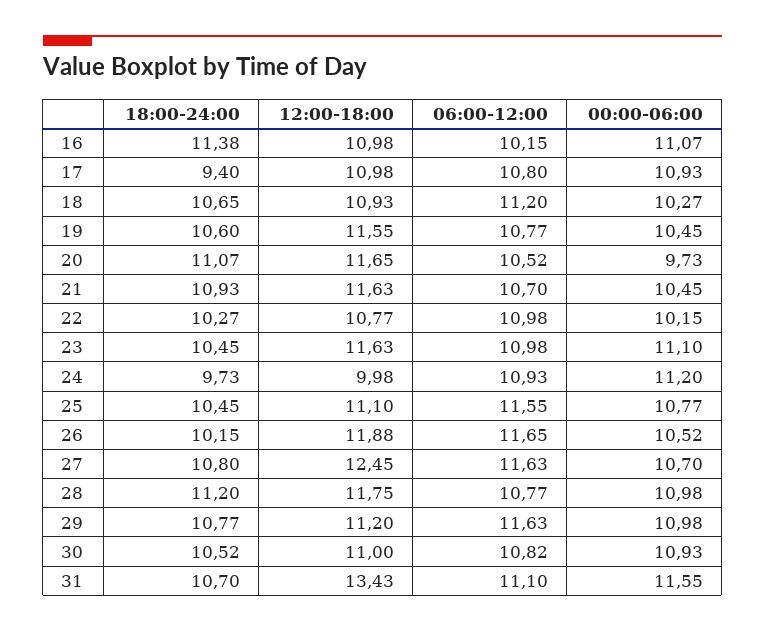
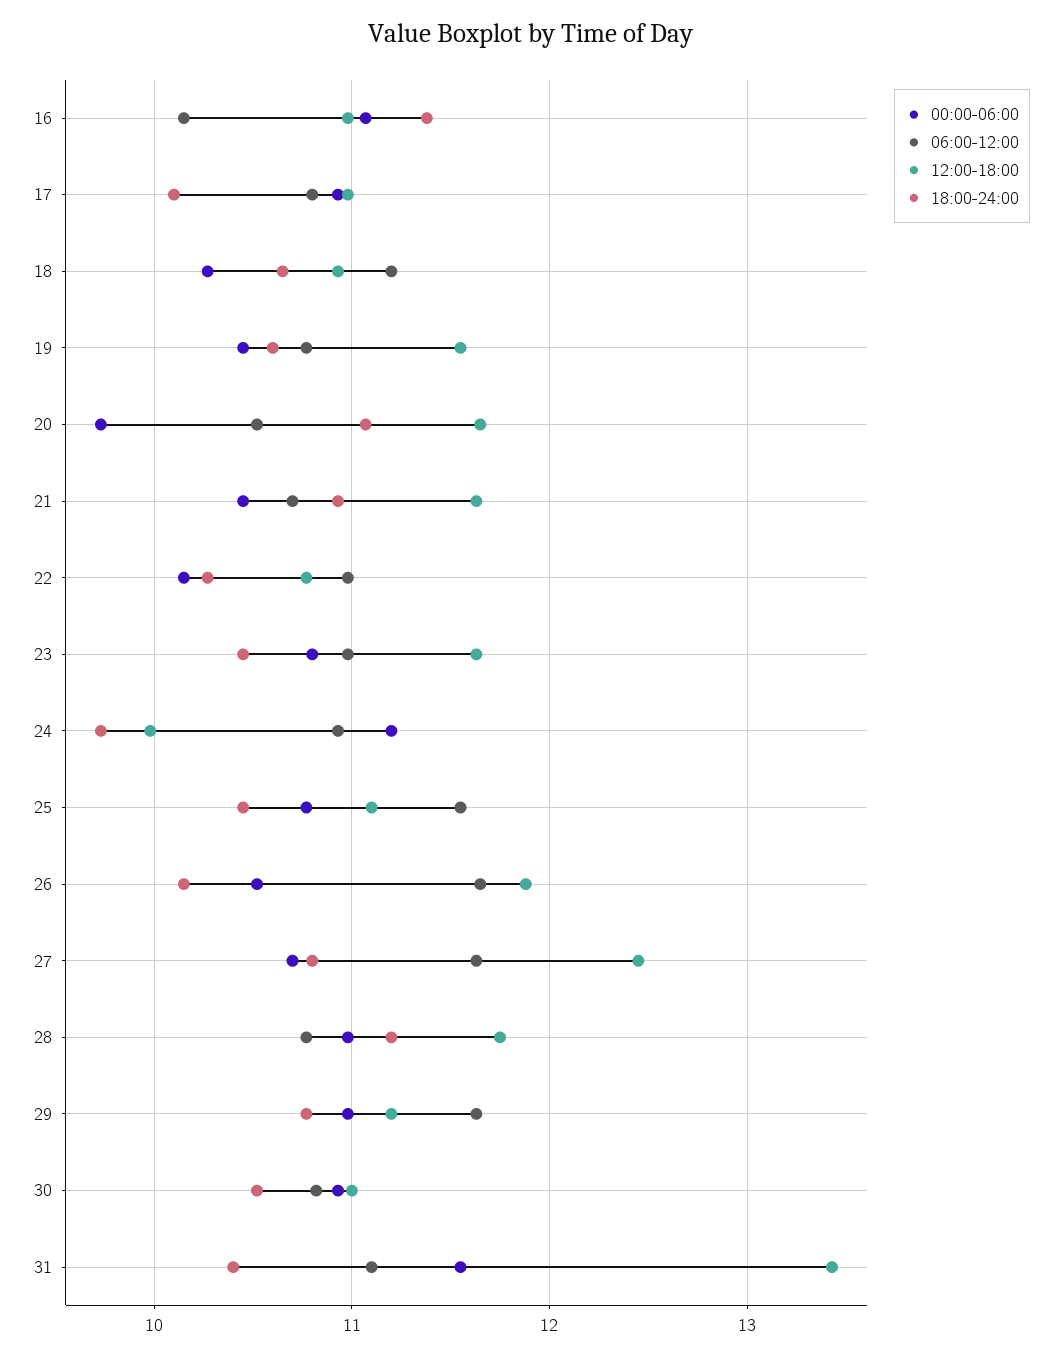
18:00-24:00, 17: 9.4 -> 10.1
00:00-06:00, 23: 11.1 -> 10.8
18:00-24:00, 31: 10.7 -> 10.4

